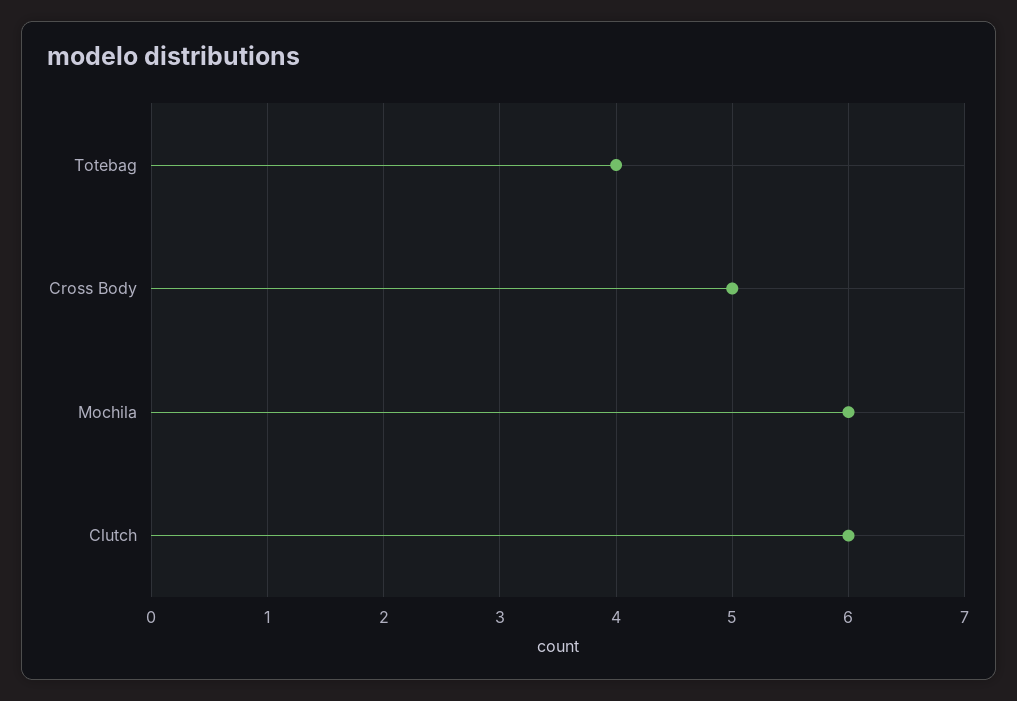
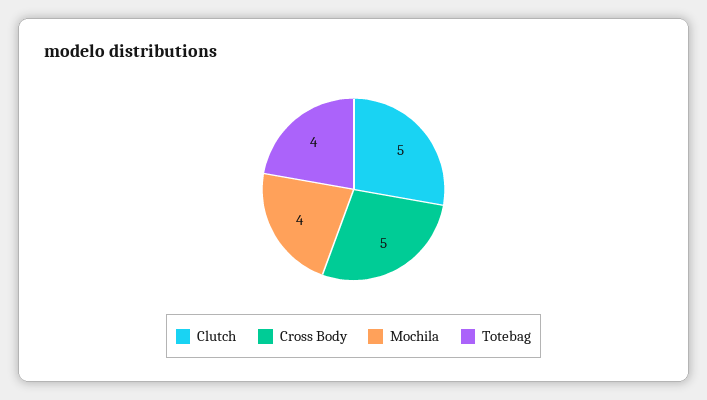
Mochila: 6 -> 4
Clutch: 6 -> 5

